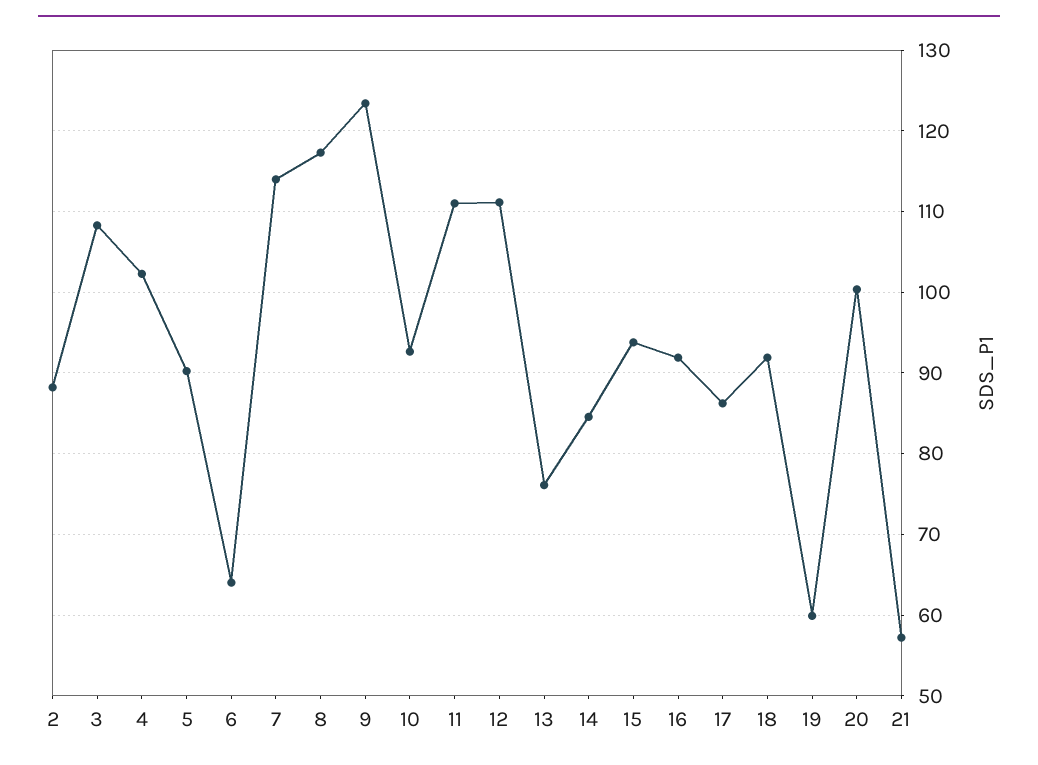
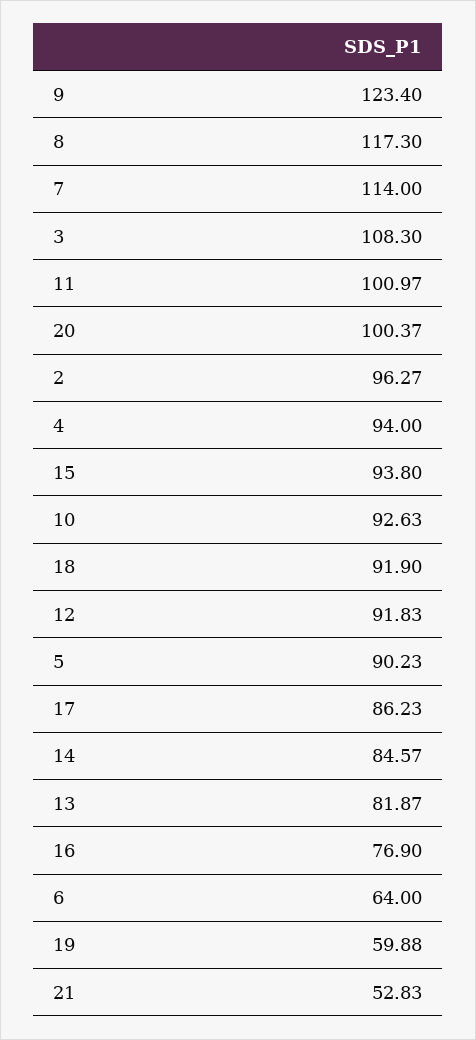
2: 88 -> 96.27
4: 102 -> 94
11: 111 -> 100.97
12: 111 -> 91.83
13: 76 -> 81.87
16: 92 -> 76.9
21: 57 -> 52.83

